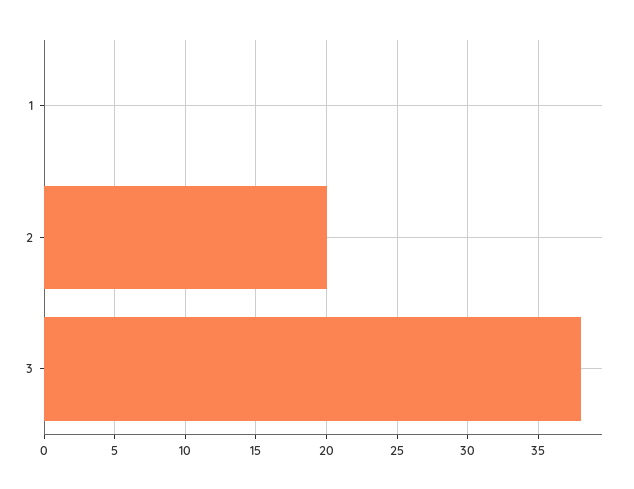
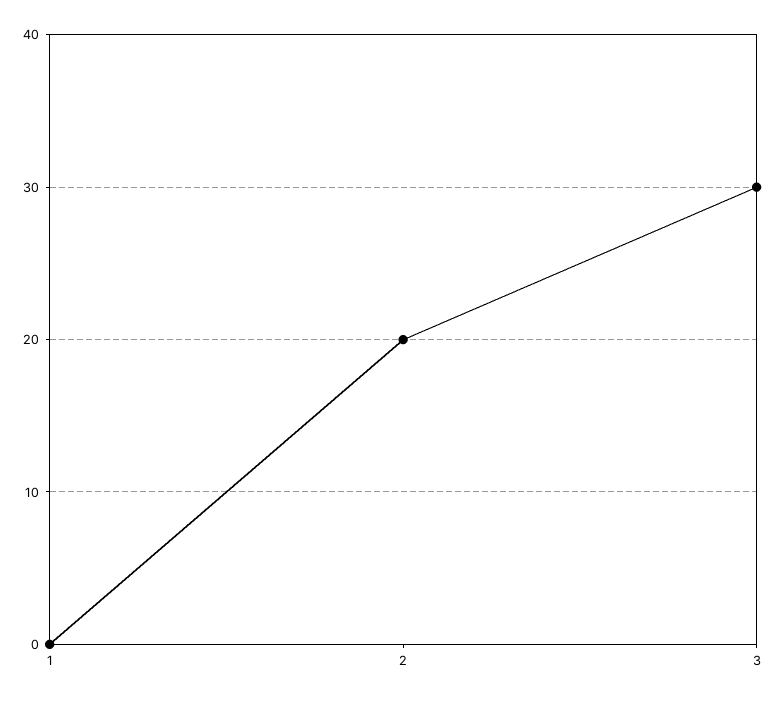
3: 38 -> 30

